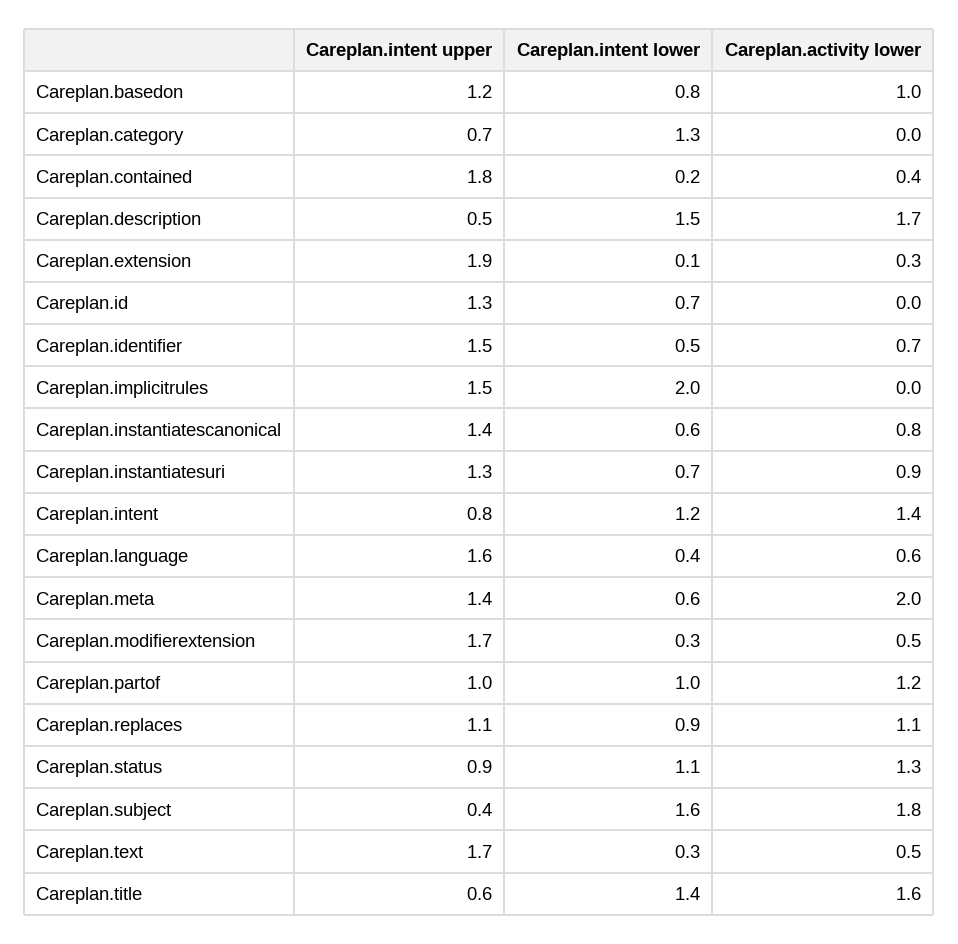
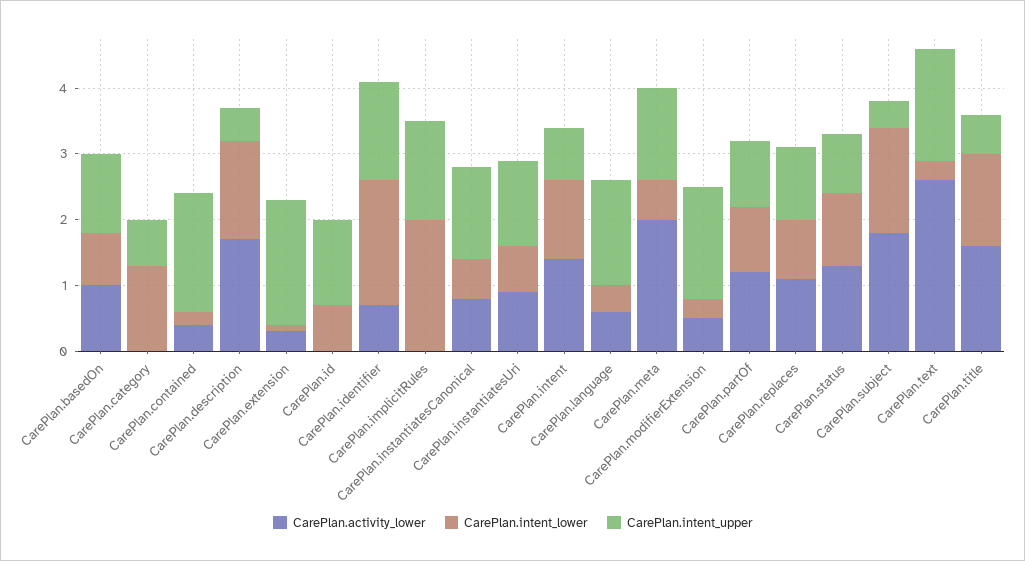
Careplan.intent lower, Careplan.identifier: 0.5 -> 2
Careplan.activity lower, Careplan.text: 0.5 -> 2.5

